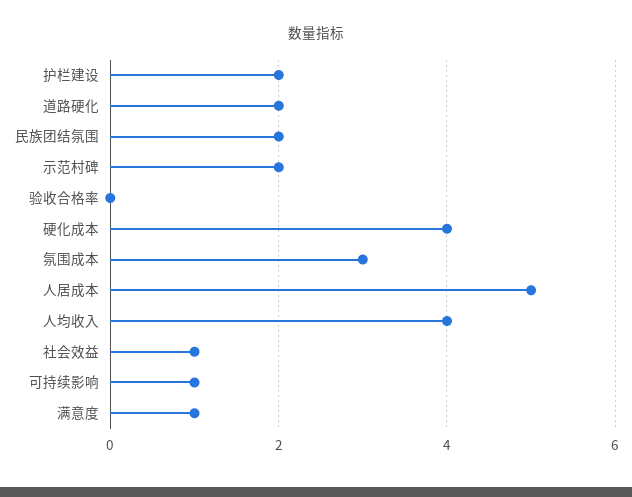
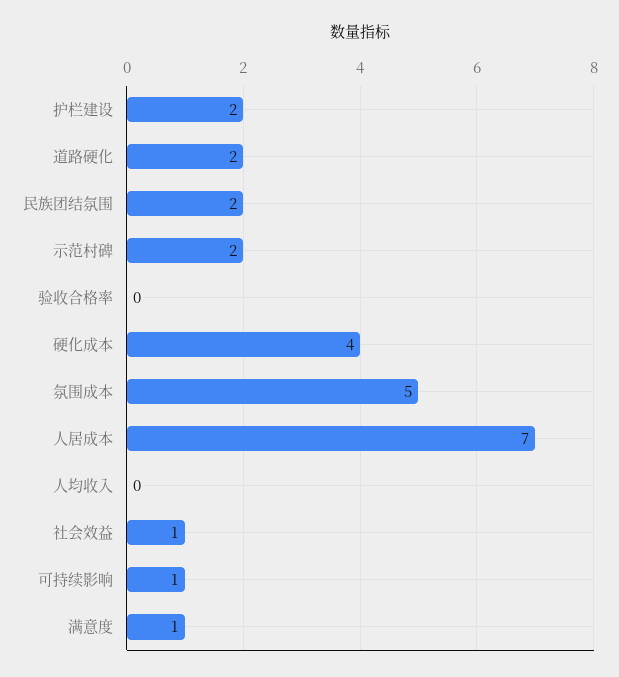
氛围成本: 3 -> 5
人居成本: 5 -> 7
人均收入: 4 -> 0

